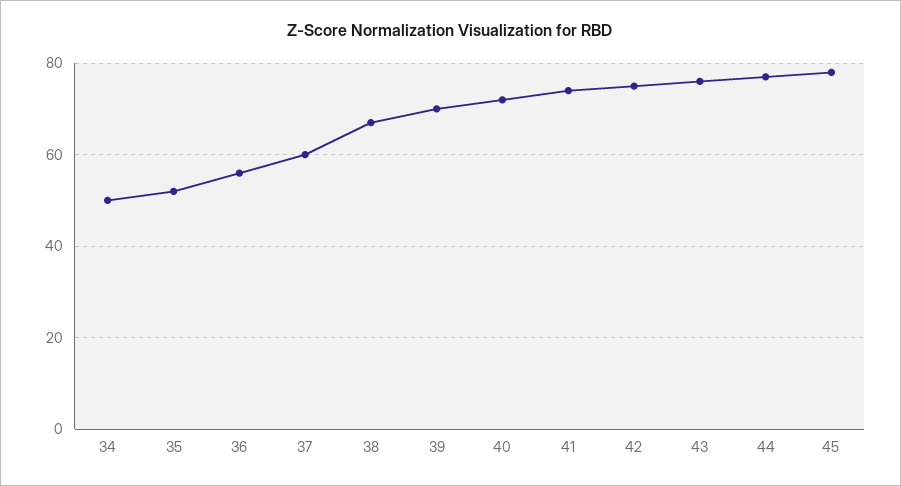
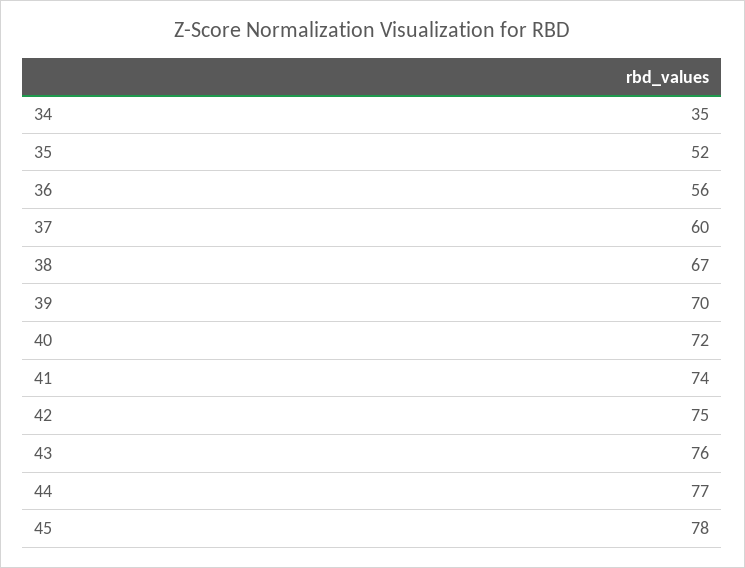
34: 50 -> 35

